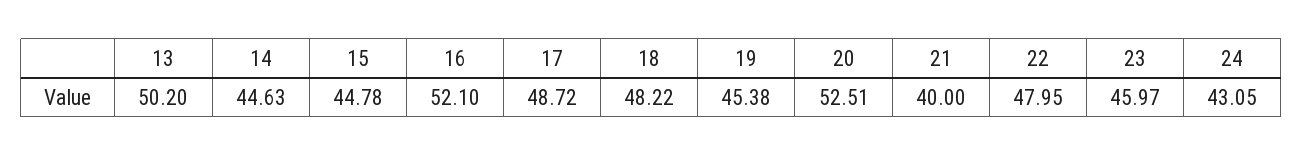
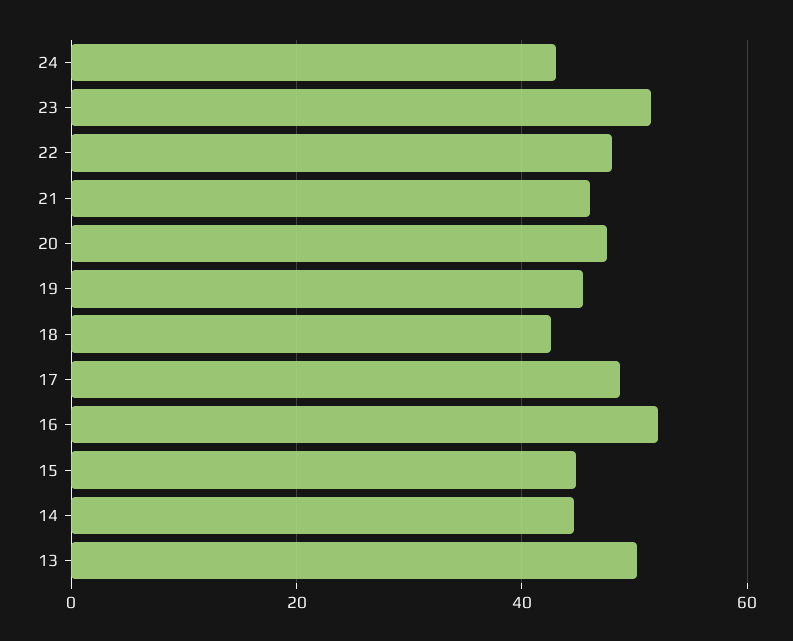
18: 48.22 -> 42
20: 52.51 -> 48
21: 40 -> 46
23: 45.97 -> 52

